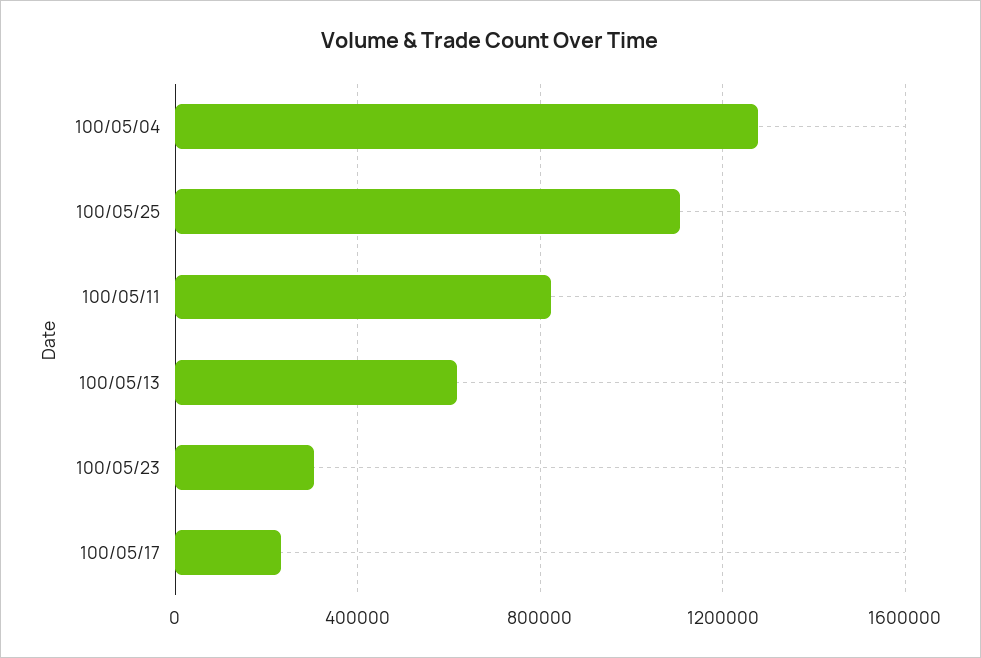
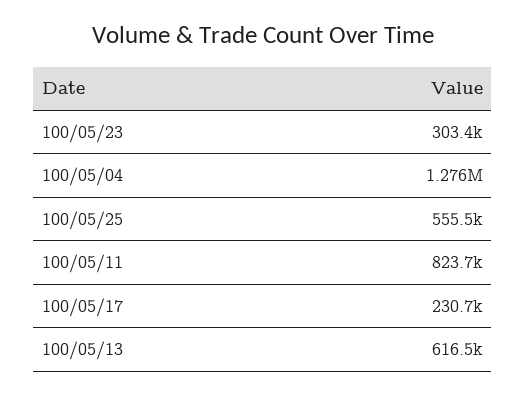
100/05/25: 1100000 -> 555500

